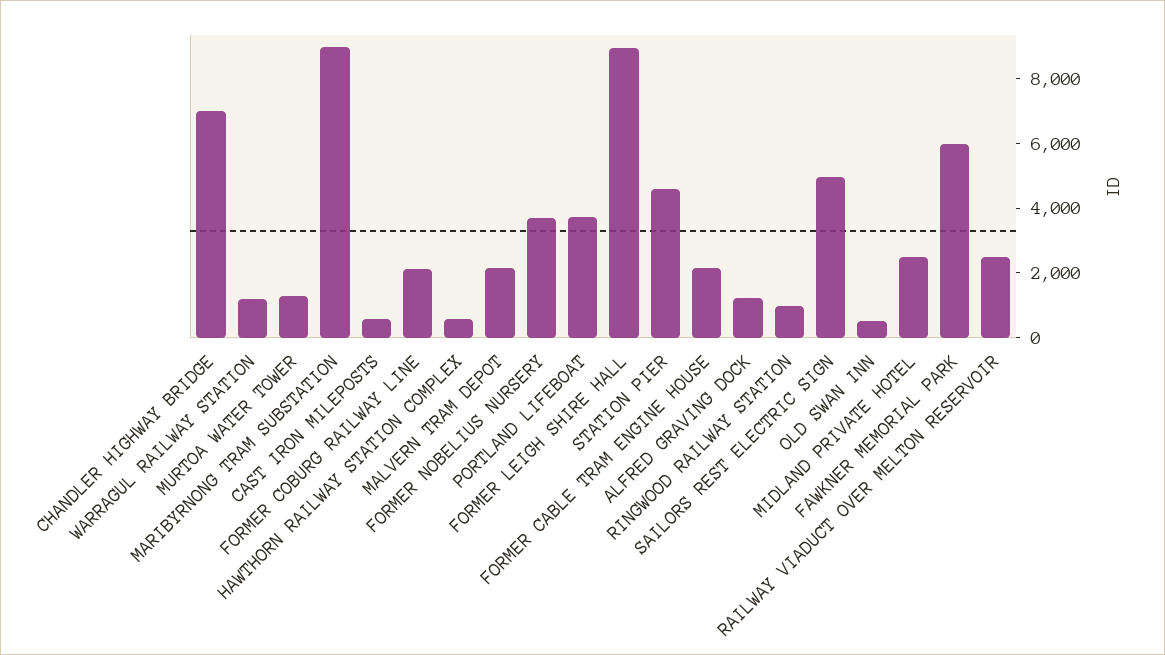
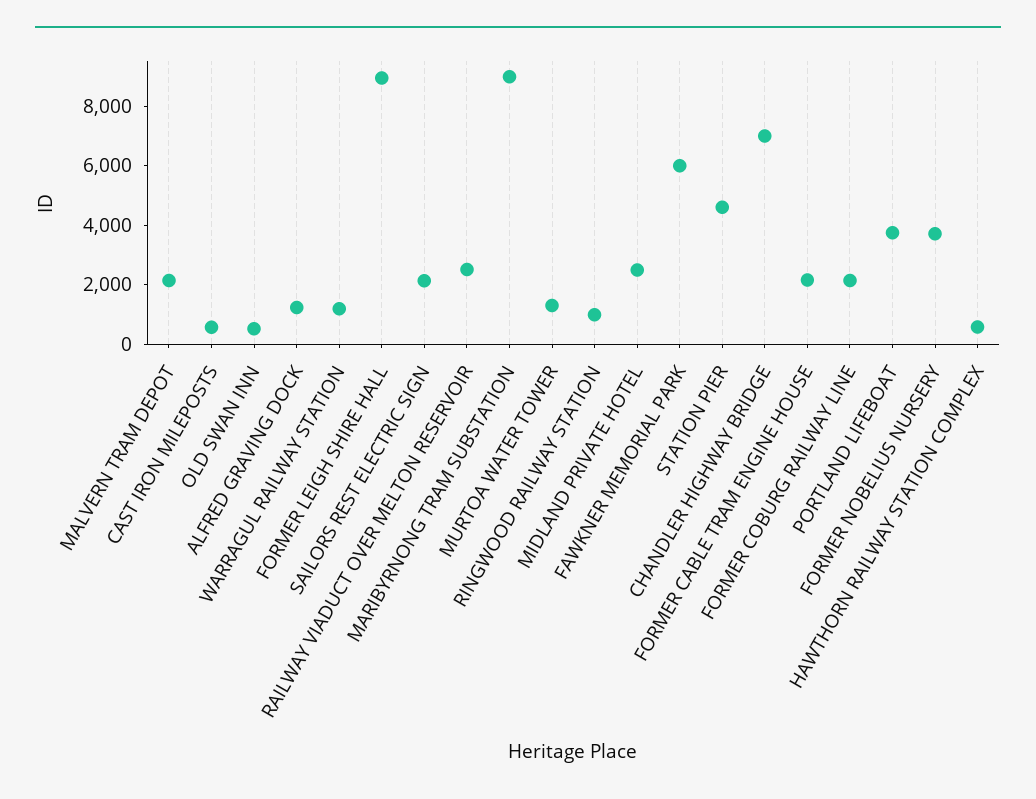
SAILORS REST ELECTRIC SIGN: 5000 -> 2000

